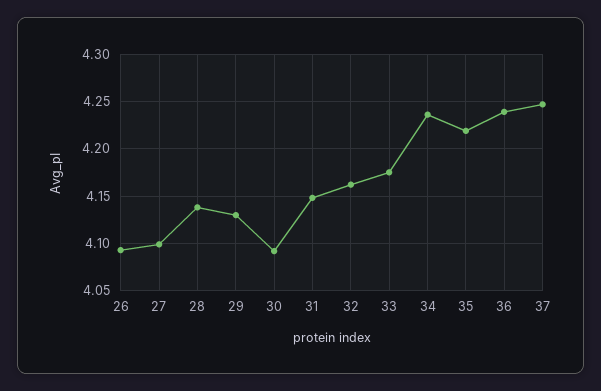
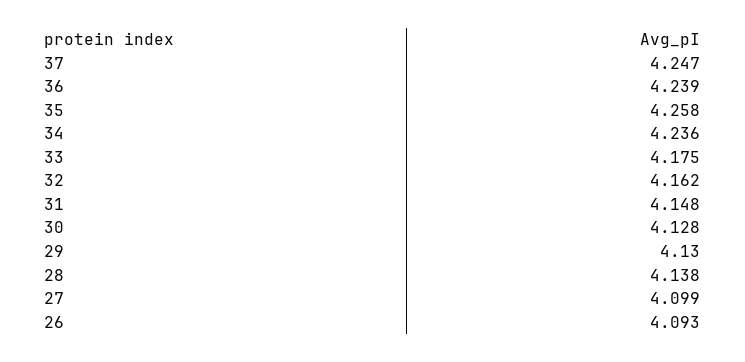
30: 4.09 -> 4.128
35: 4.22 -> 4.258

